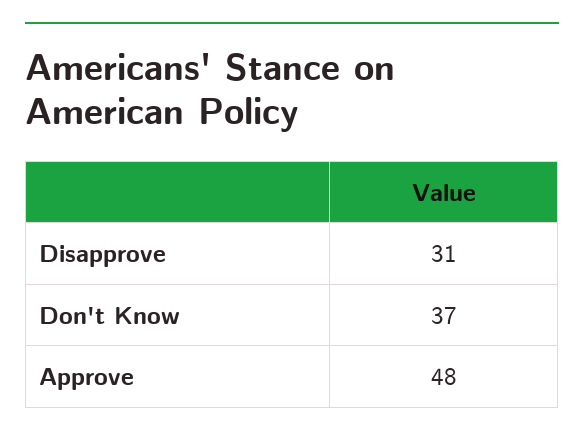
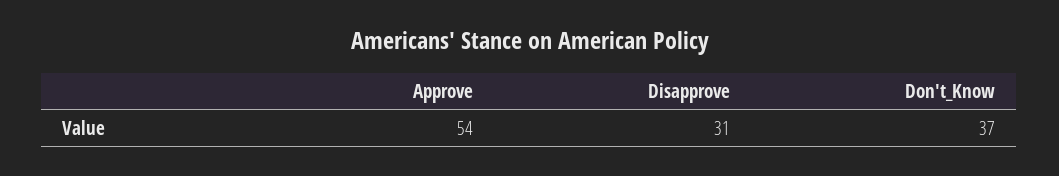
Approve: 48 -> 54

